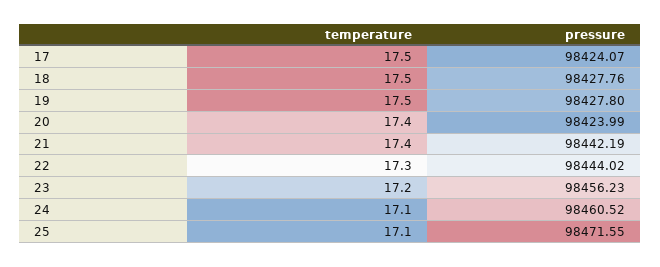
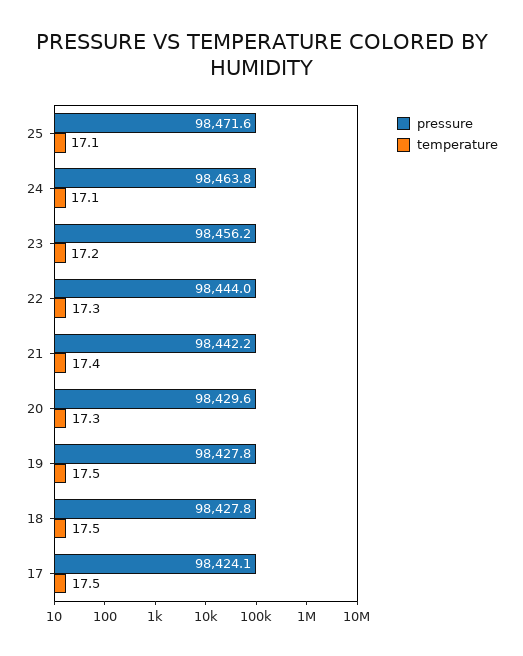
temperature, 20: 17.4 -> 17.3
pressure, 20: 98423.99 -> 98429.6
pressure, 24: 98460.52 -> 98463.8

